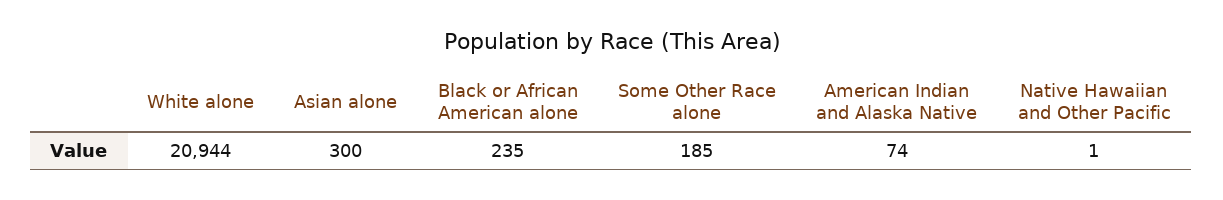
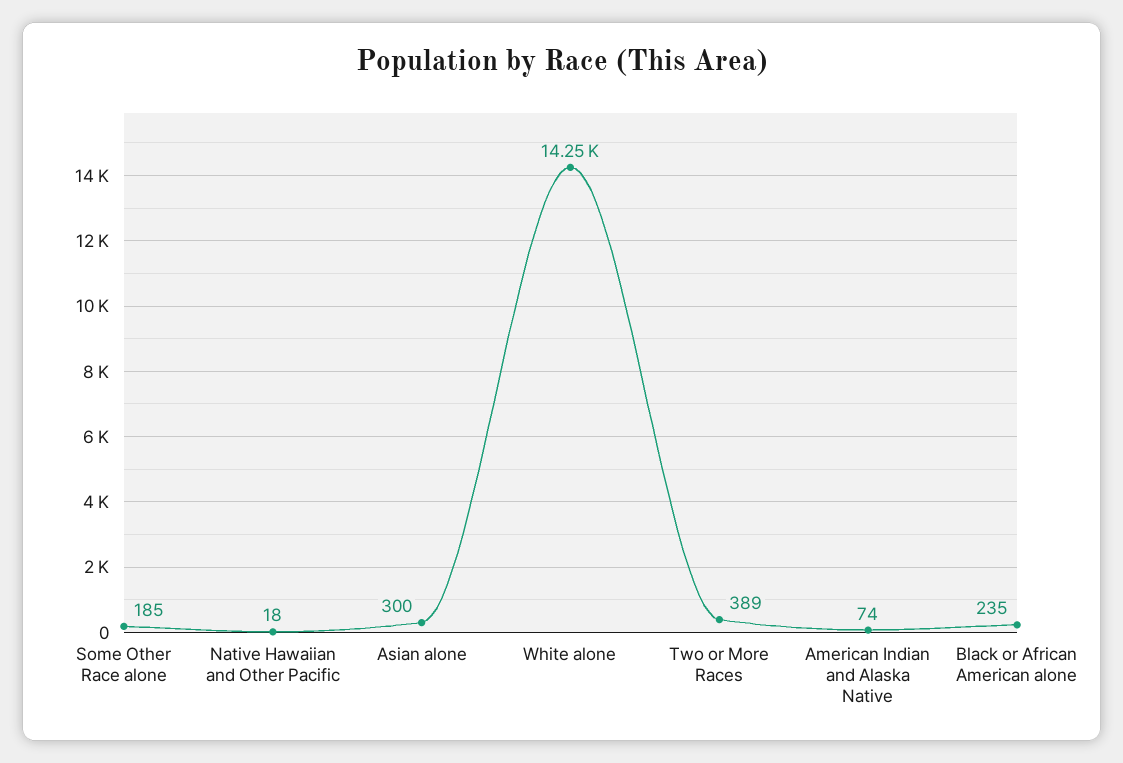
White alone: 20944 -> 14250
Native Hawaiian and Other Pacific: 1 -> 18
Two or More Races: none -> 389

